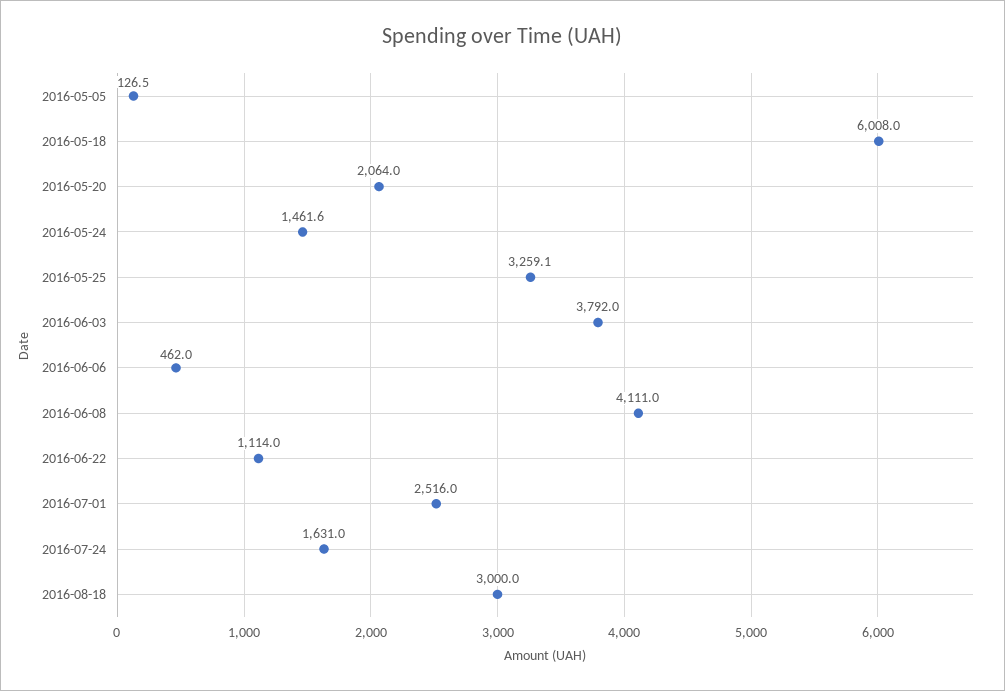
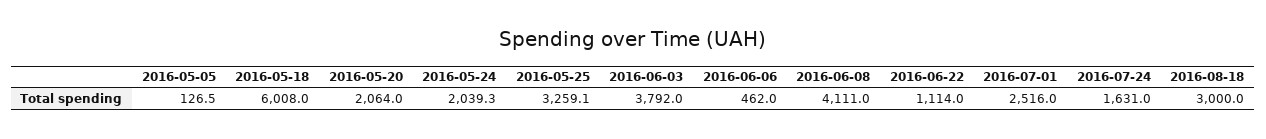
2016-05-24: 1461.6 -> 2039.3

